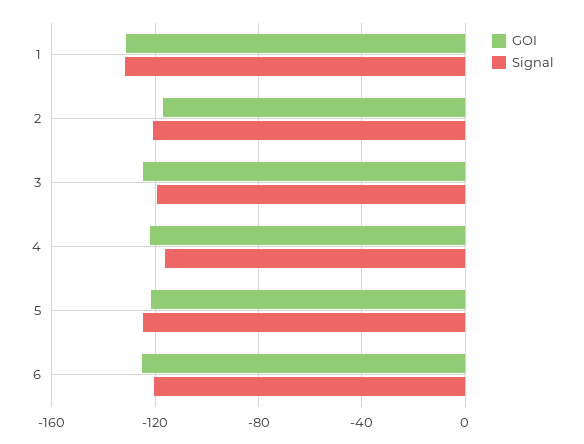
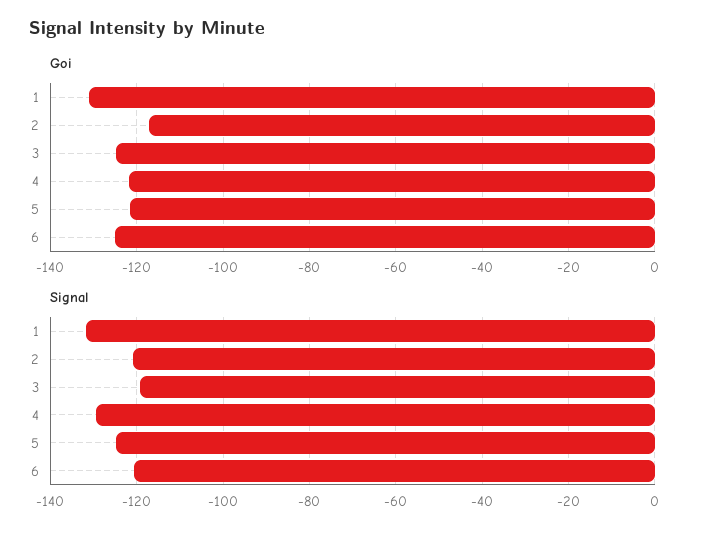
Signal, 4: -115 -> -130

